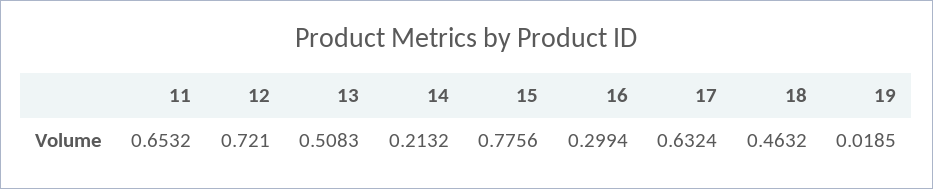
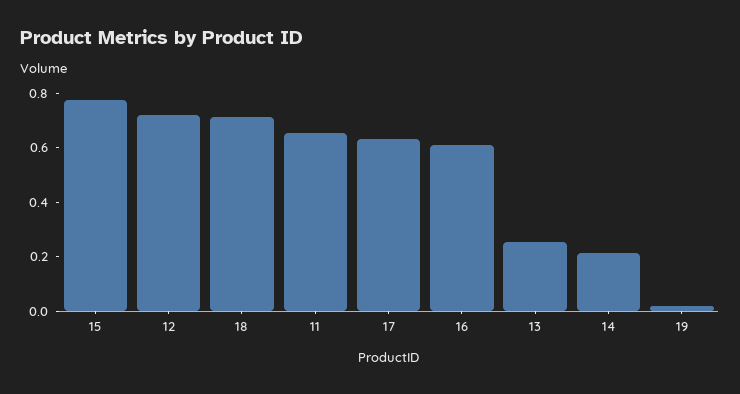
13: 0.5083 -> 0.25
16: 0.2994 -> 0.6
18: 0.4632 -> 0.7

